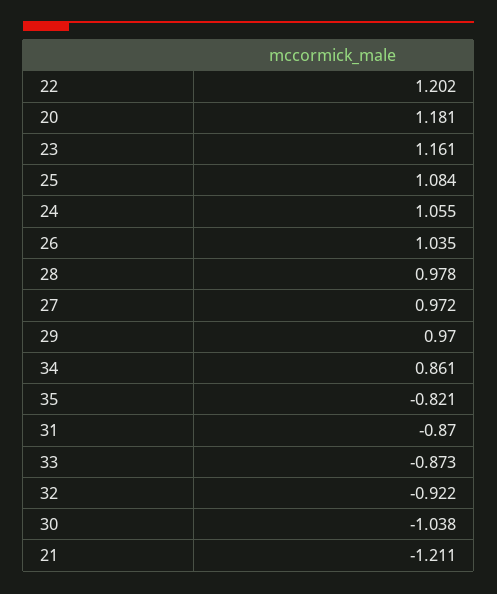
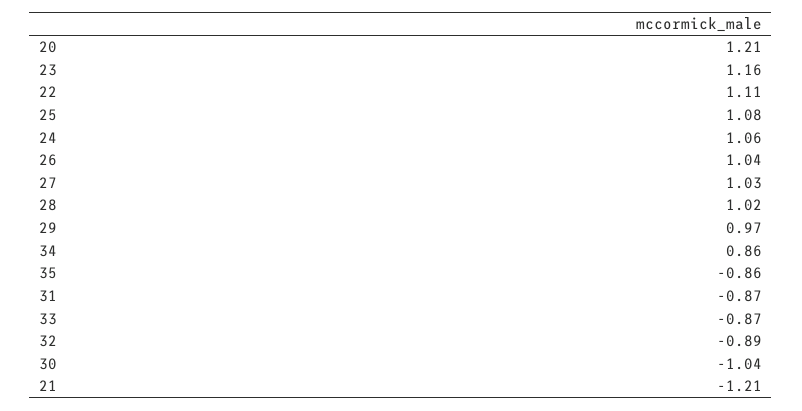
22: 1.202 -> 1.11
20: 1.181 -> 1.21
28: 0.978 -> 1.02
27: 0.972 -> 1.03
35: -0.821 -> -0.86
32: -0.922 -> -0.89

